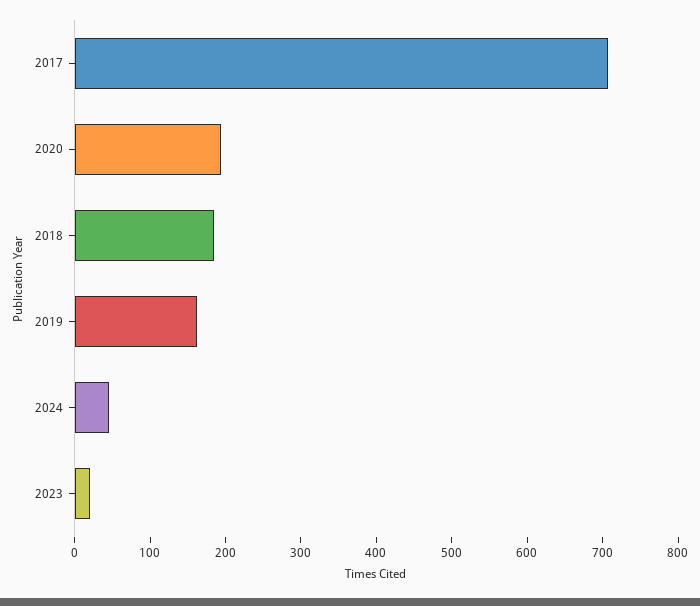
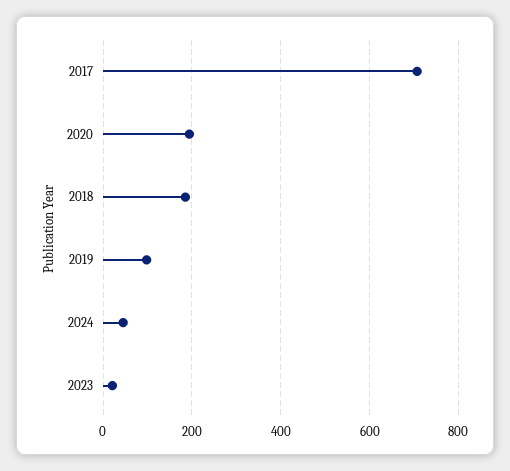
2019: 160 -> 100

